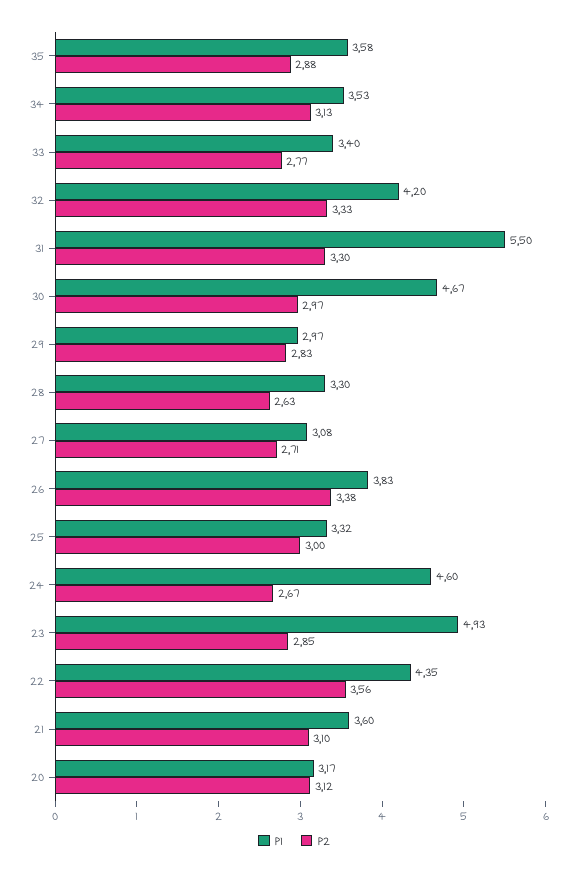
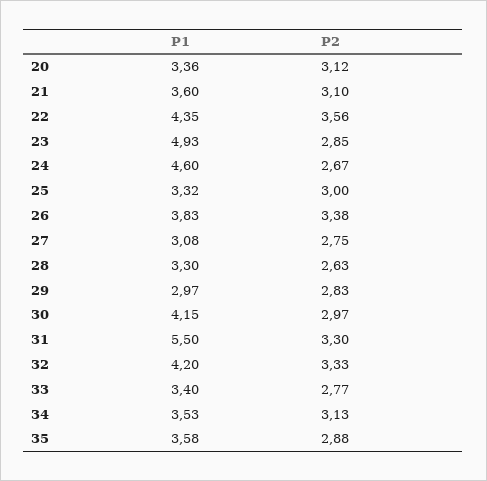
P1, 30: 4.67 -> 4.15
P2, 27: 2.71 -> 2.75
P1, 20: 3.17 -> 3.36

